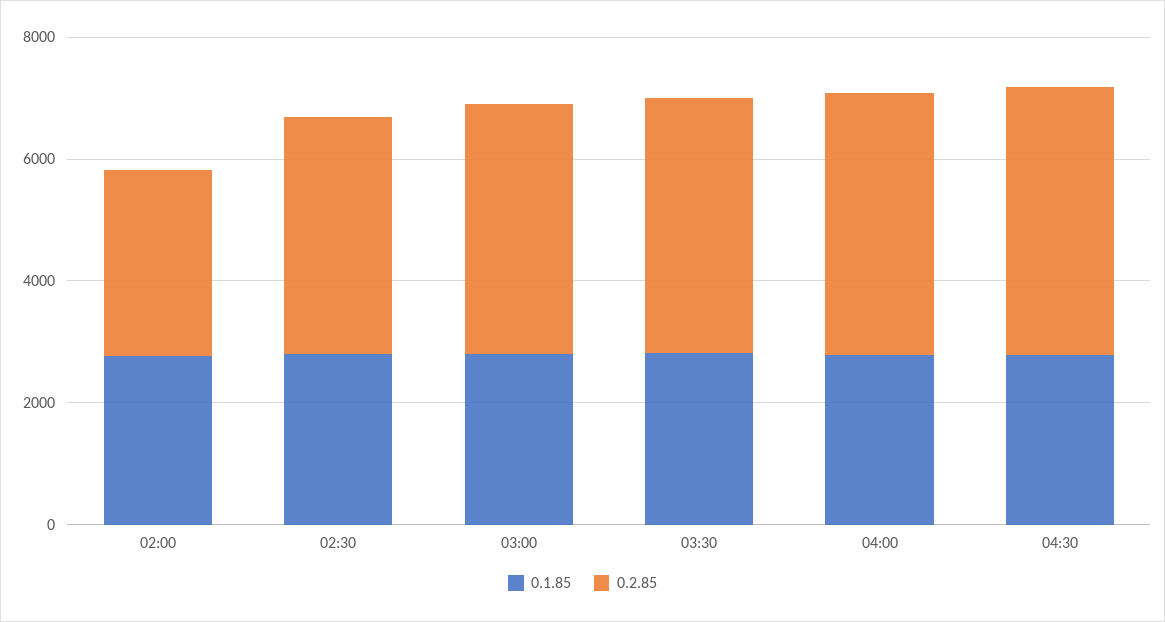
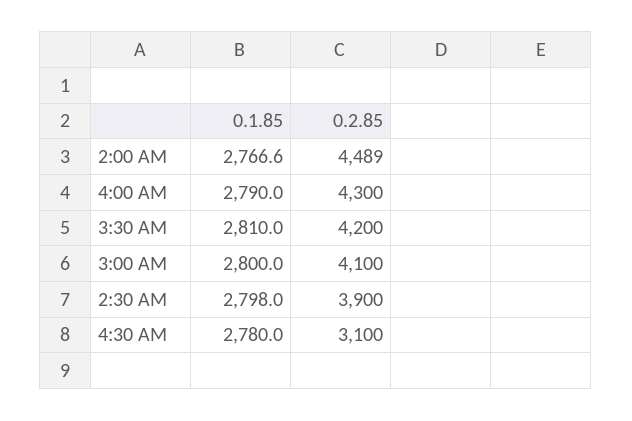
0.2.85, 02:00: 3000 -> 4489
0.2.85, 04:30: 4500 -> 3100

